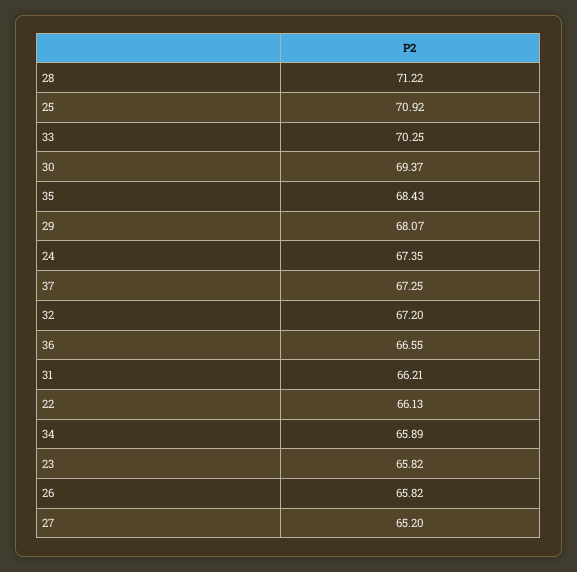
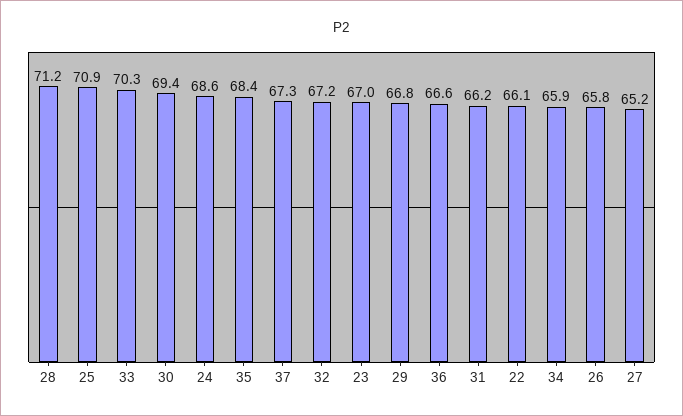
29: 68.07 -> 66.8
24: 67.35 -> 68.6
23: 65.82 -> 67

